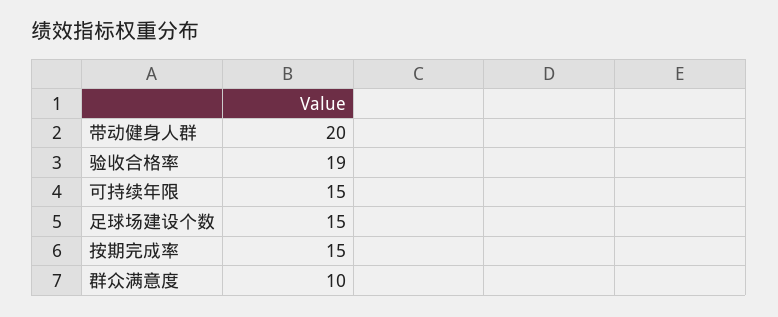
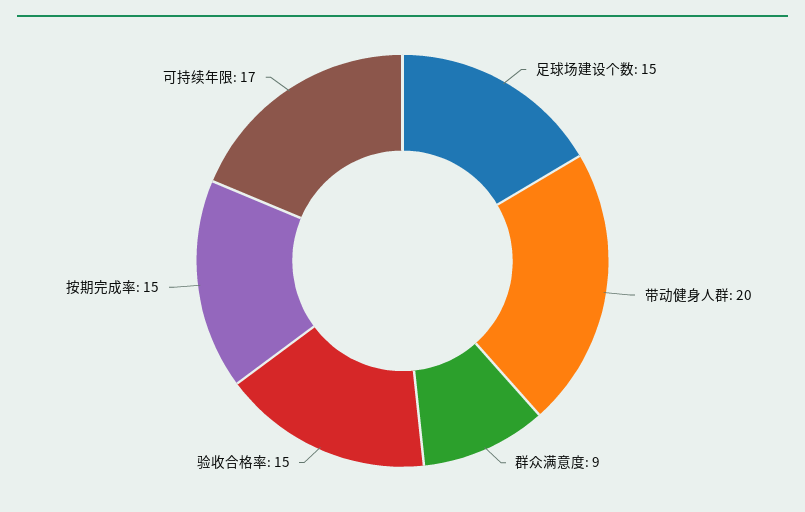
验收合格率: 19 -> 15
可持续年限: 15 -> 17
群众满意度: 10 -> 9

